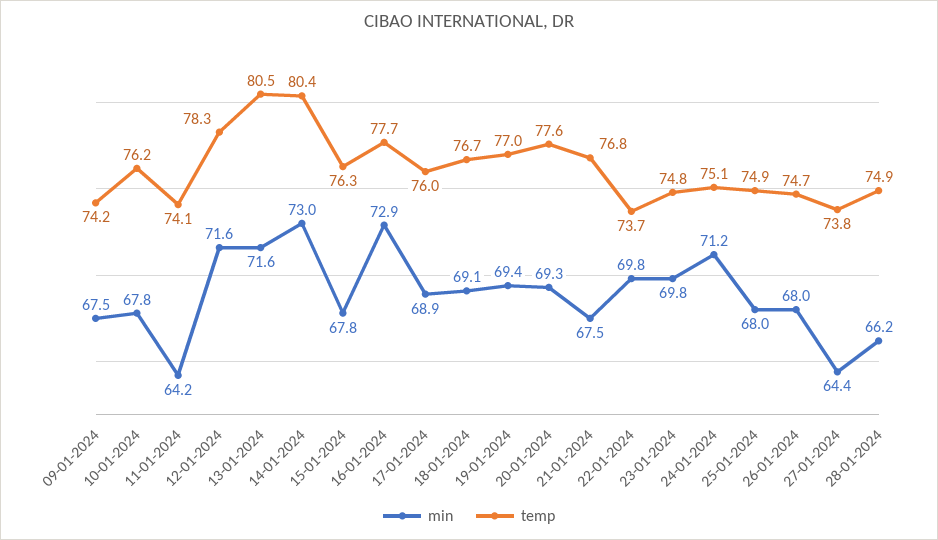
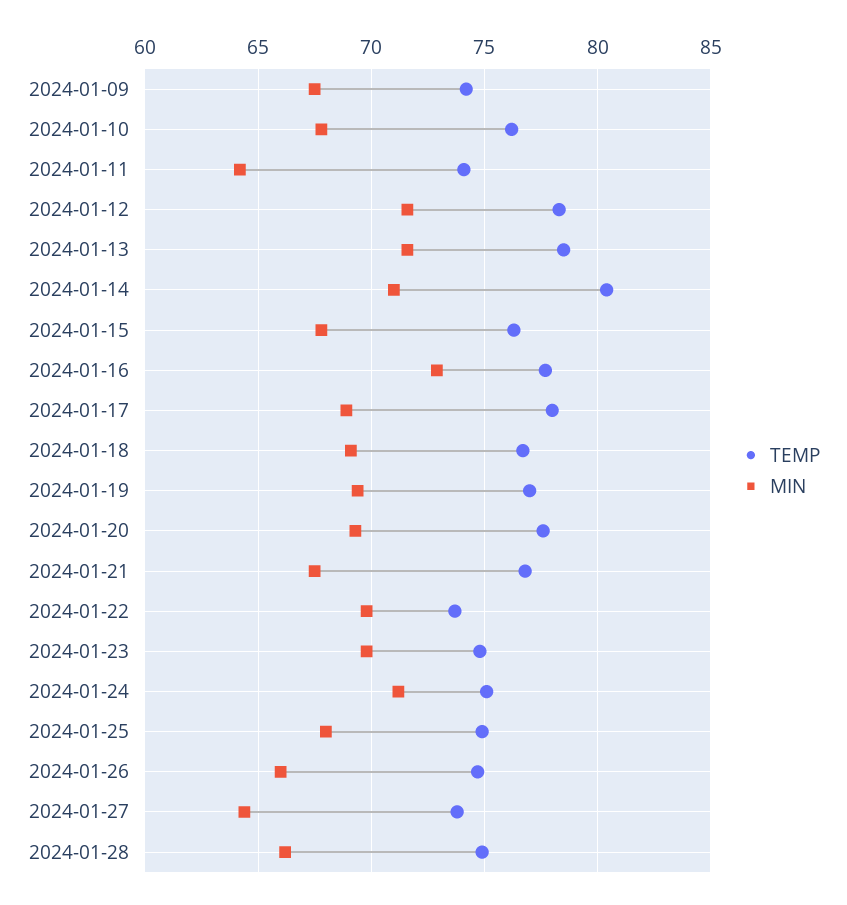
temp, 13-01-2024: 80.5 -> 78.5
min, 14-01-2024: 73 -> 71
temp, 17-01-2024: 76 -> 78
min, 26-01-2024: 68 -> 66

